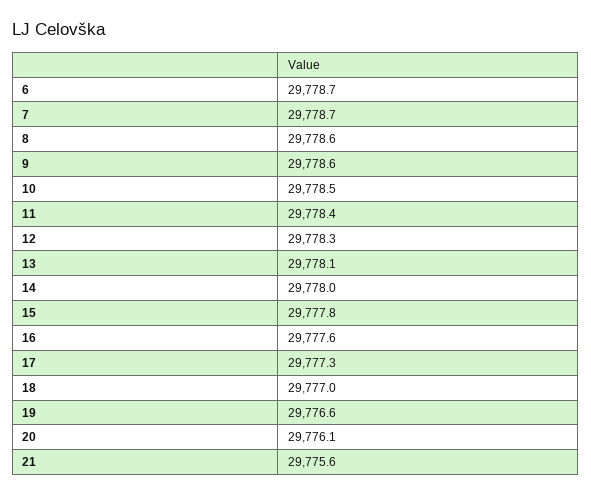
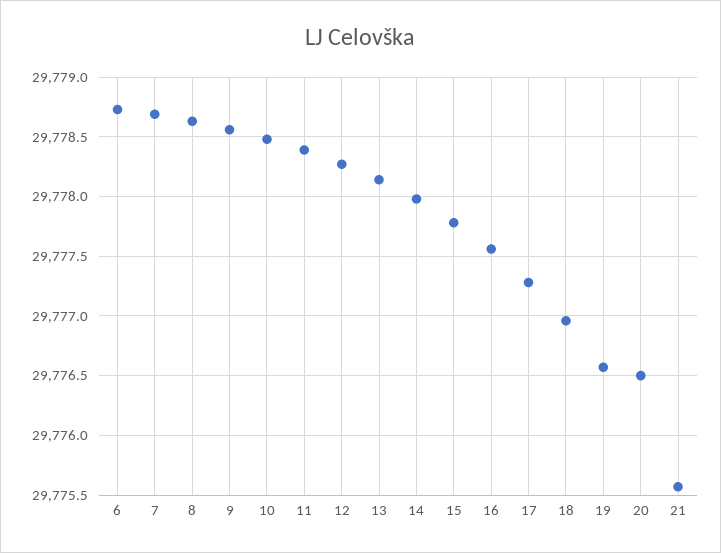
20: 29776.1 -> 29776.5

